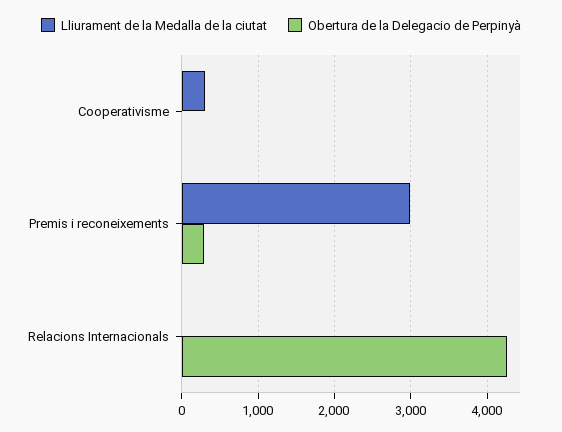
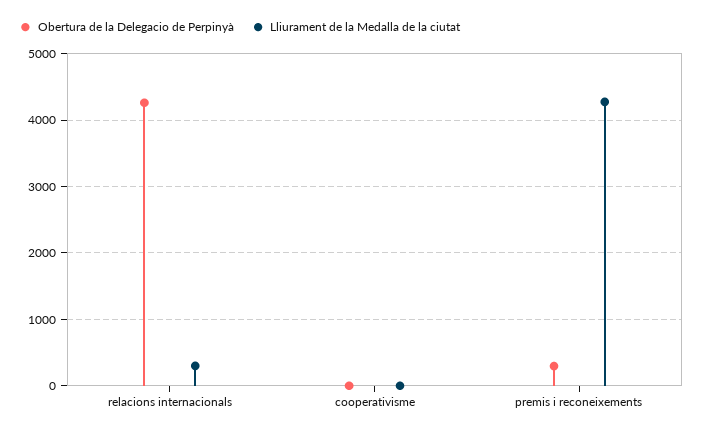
Lliurament de la Medalla de la ciutat, Cooperativisme: 300 -> 0
Lliurament de la Medalla de la ciutat, Premis i reconeixements: 3000 -> 4300
Lliurament de la Medalla de la ciutat, Relacions Internacionals: 0 -> 300

